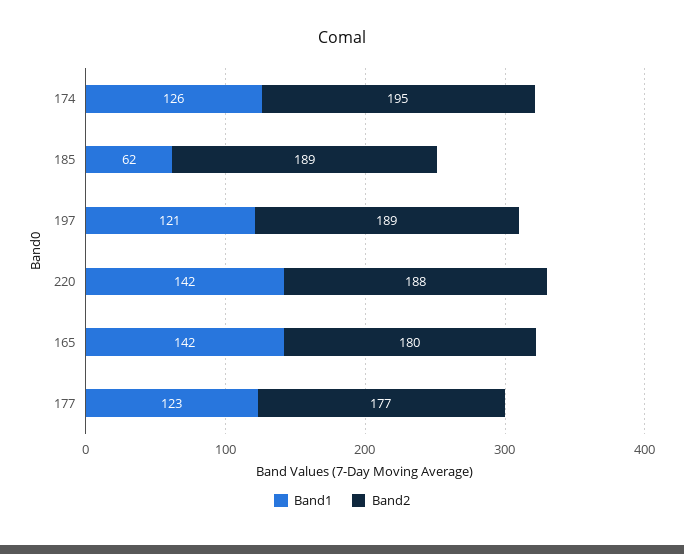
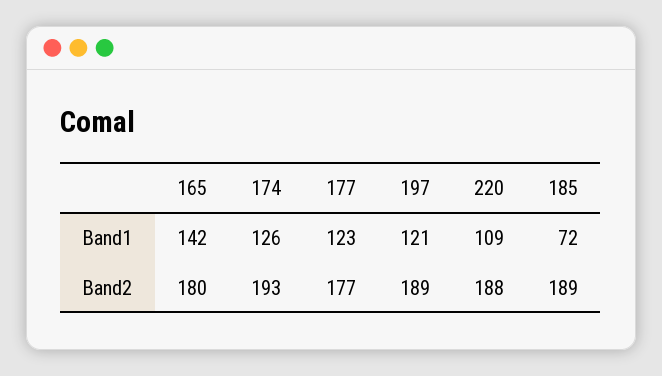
Band2, 174: 195 -> 193
Band1, 185: 62 -> 72
Band1, 220: 142 -> 109

